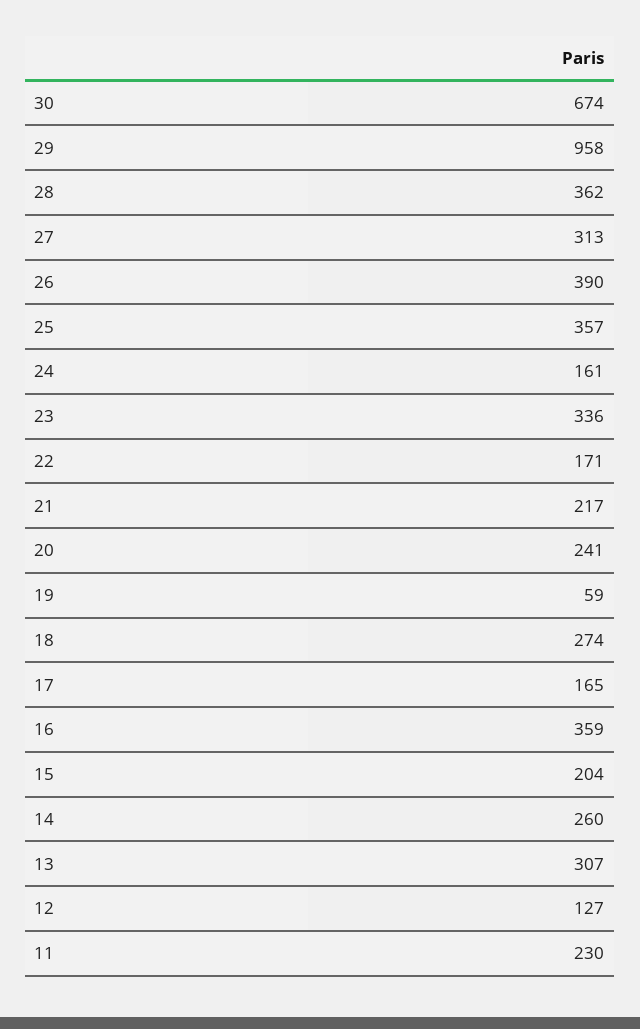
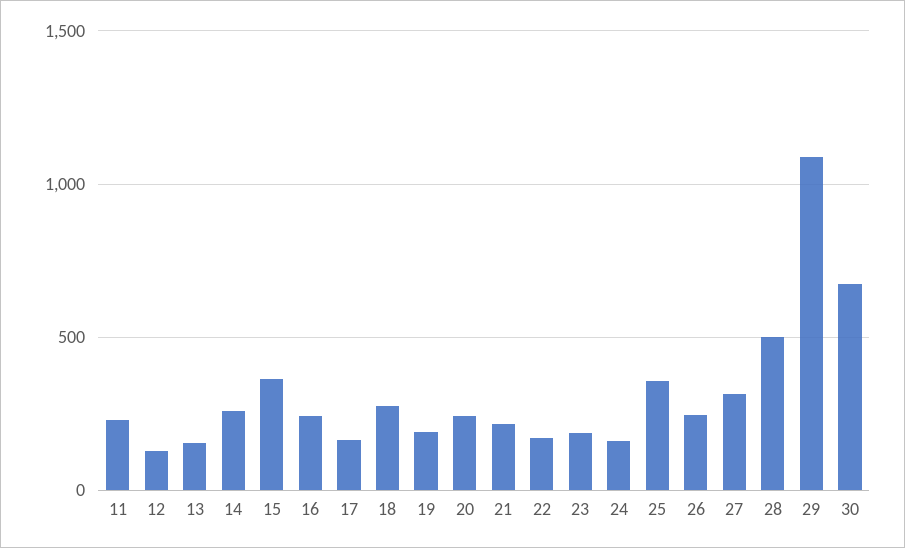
29: 958 -> 1100
28: 362 -> 500
26: 390 -> 250
23: 336 -> 200
19: 59 -> 200
16: 359 -> 250
15: 204 -> 350
13: 307 -> 150

